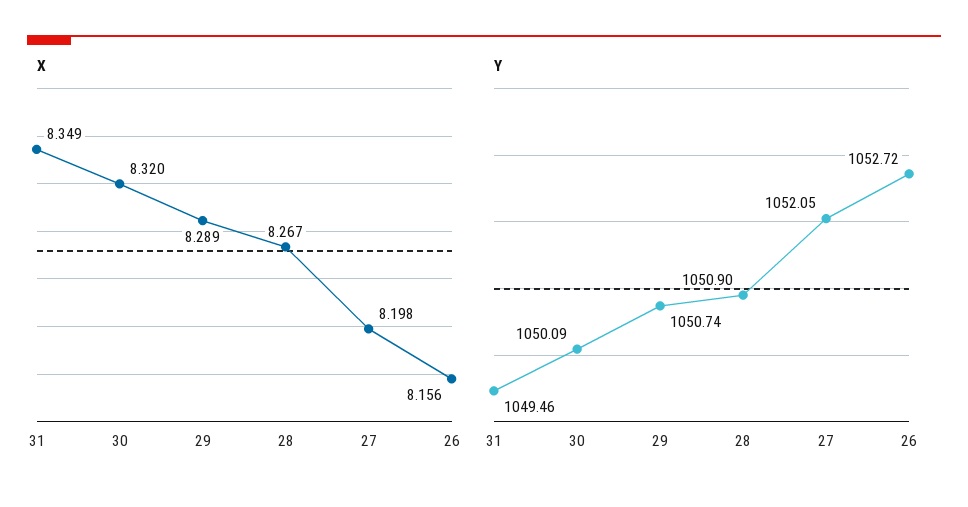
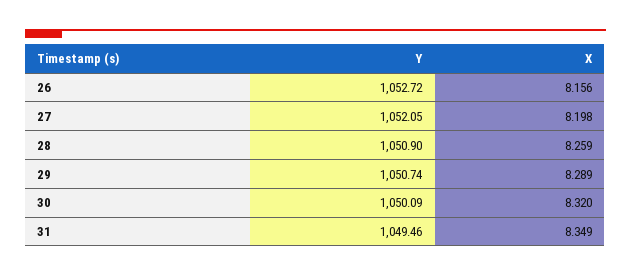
X, 28: 8.267 -> 8.259

